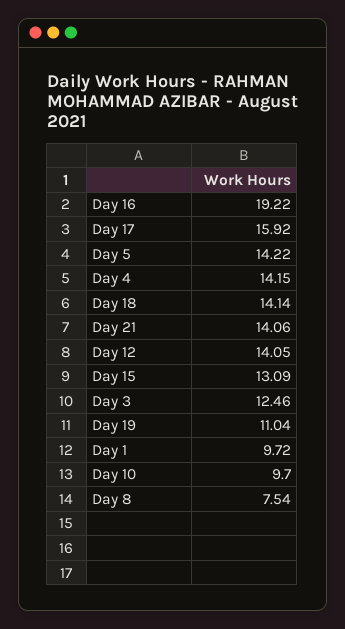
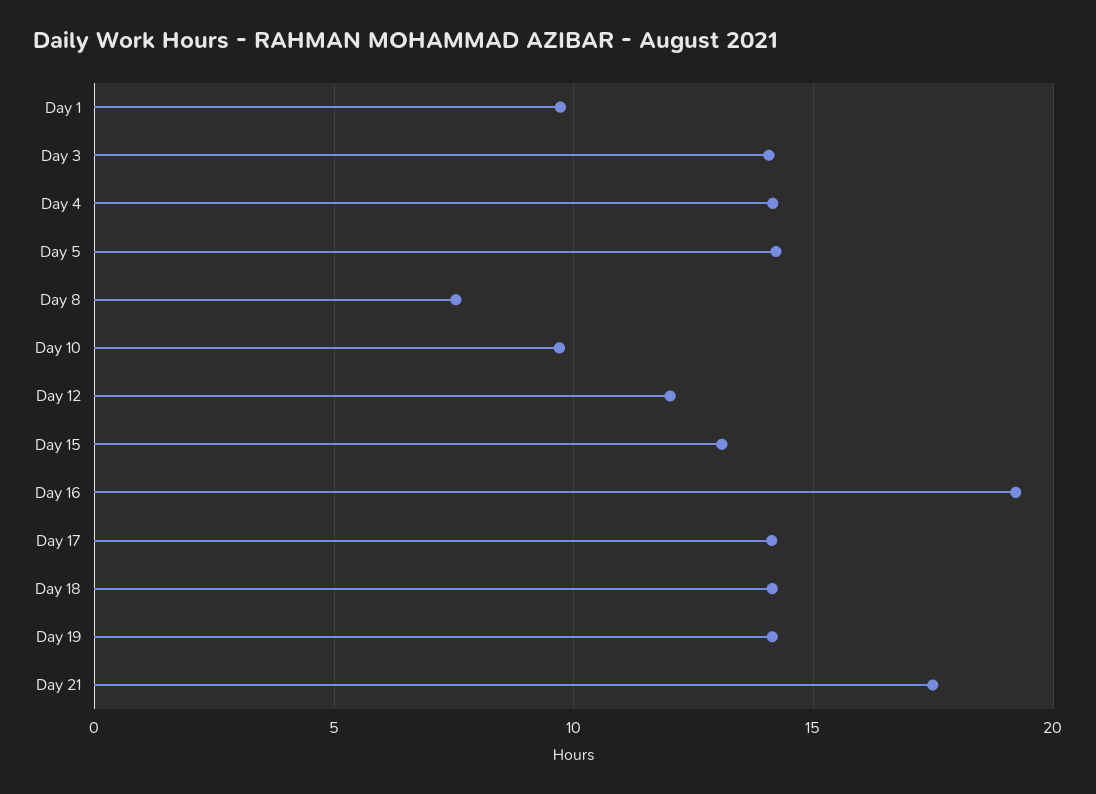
Day 17: 15.92 -> 14
Day 21: 14.06 -> 17.5
Day 12: 14.05 -> 12
Day 3: 12.46 -> 14
Day 19: 11.04 -> 14

